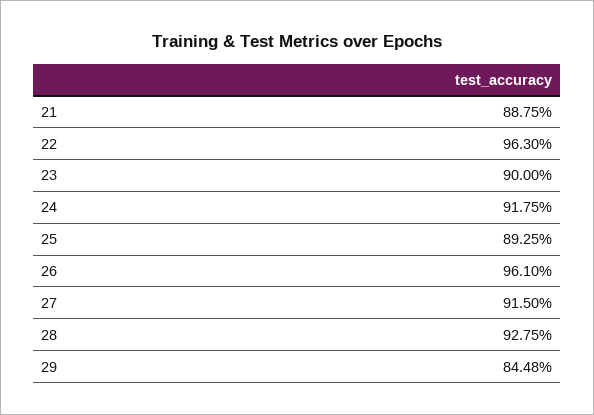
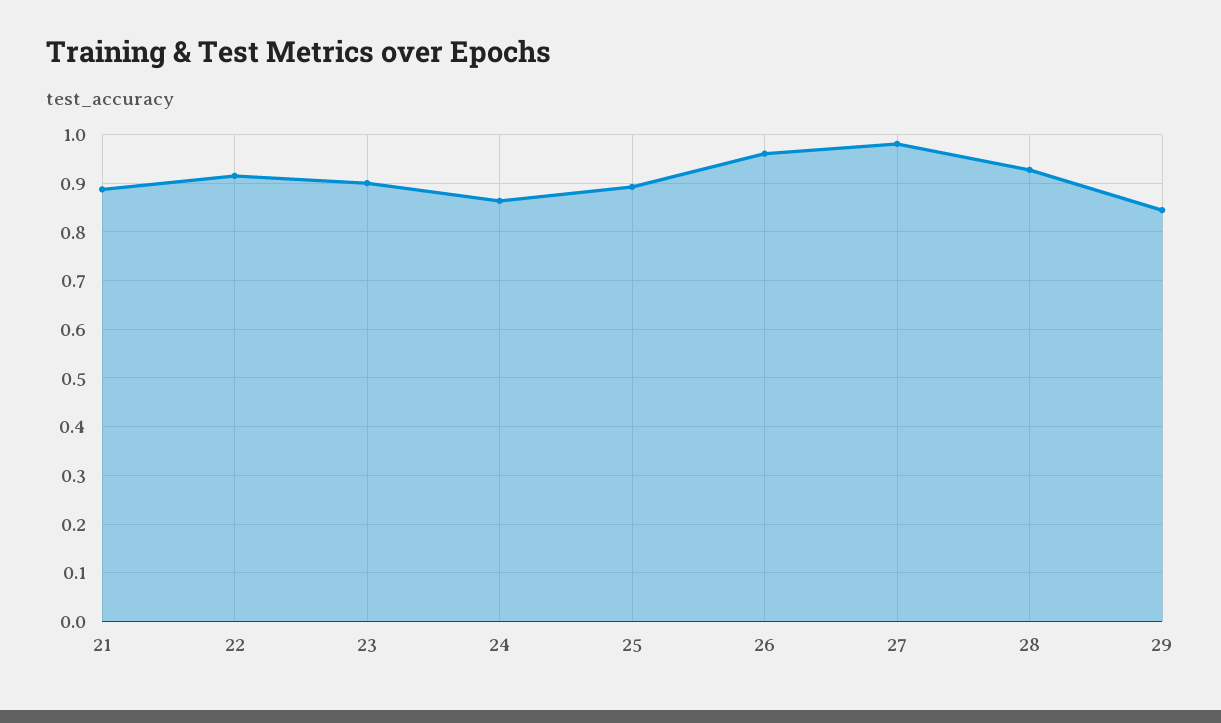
22: 0.963 -> 0.92
24: 0.9175 -> 0.86
27: 0.915 -> 0.98

